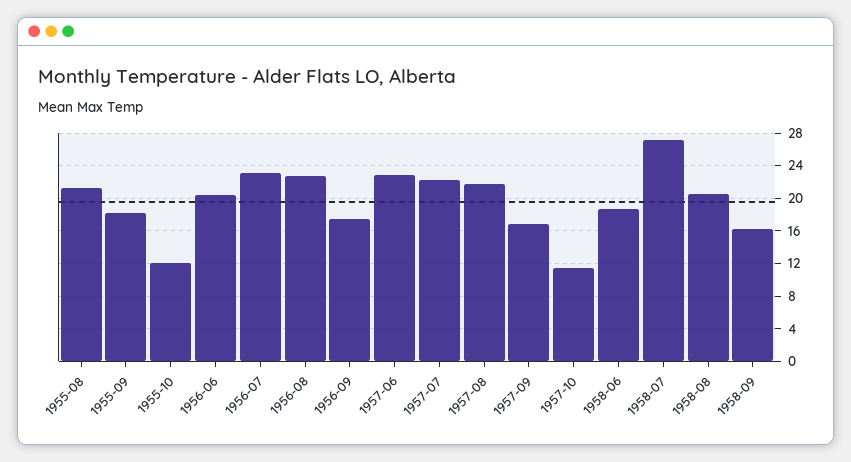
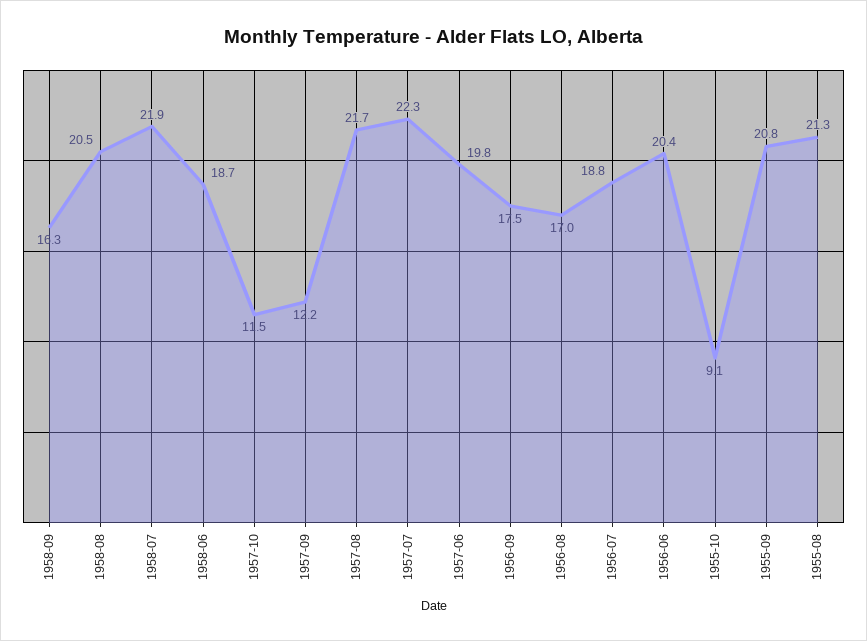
1955-09: 18 -> 20.8
1955-10: 12 -> 9.1
1956-07: 23 -> 18.8
1956-08: 23 -> 17
1957-06: 23 -> 19.8
1957-09: 17 -> 12.2
1958-07: 27 -> 21.9

